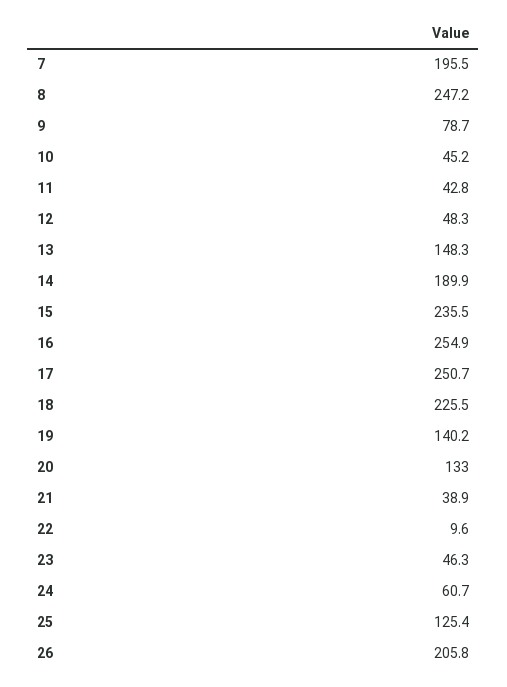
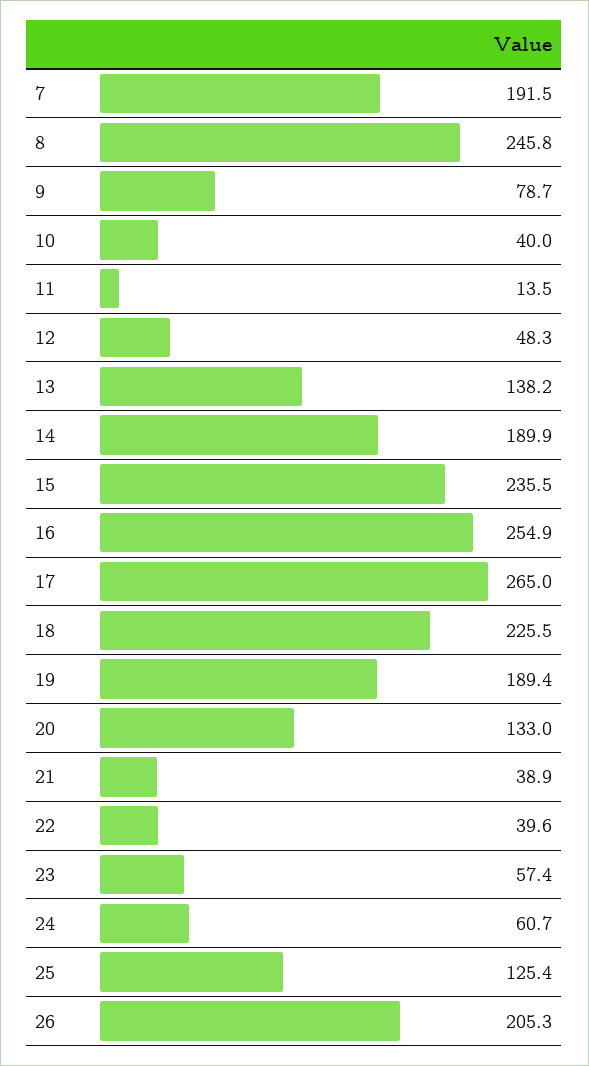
7: 195.5 -> 191.5
8: 247.2 -> 245.8
10: 45.2 -> 40
11: 42.8 -> 13.5
13: 148.3 -> 138.2
17: 250.7 -> 265
19: 140.2 -> 189.4
22: 9.6 -> 39.6
23: 46.3 -> 57.4
26: 205.8 -> 205.3

